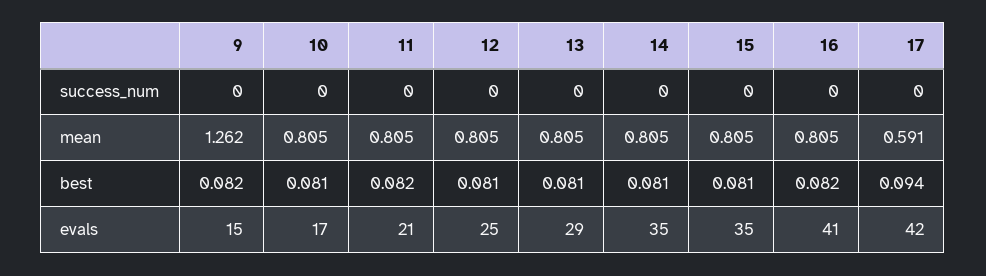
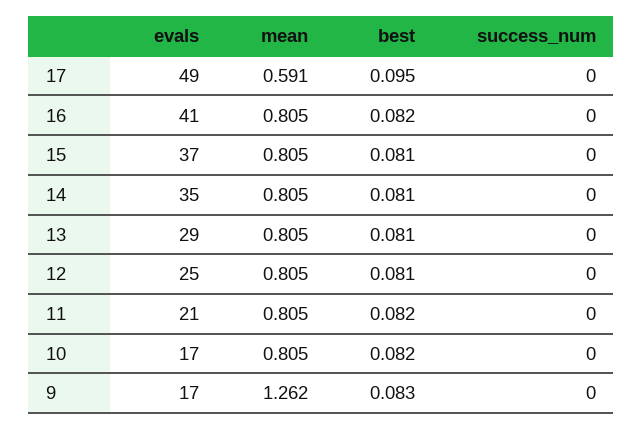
9, best: 0.082 -> 0.083
10, best: 0.081 -> 0.082
17, best: 0.094 -> 0.095
9, evals: 15 -> 17
15, evals: 35 -> 37
17, evals: 42 -> 49

